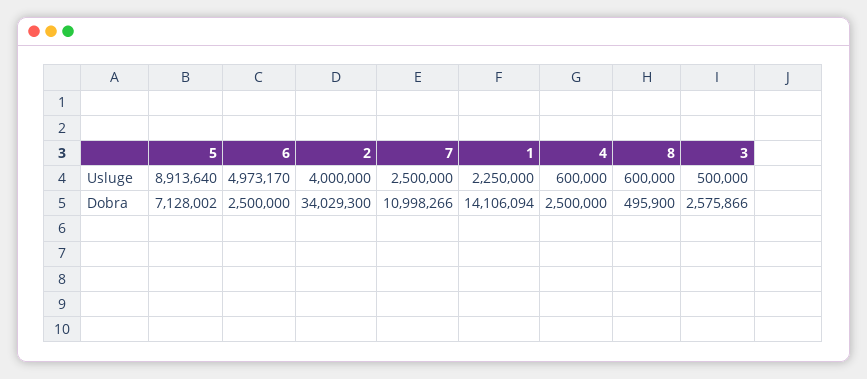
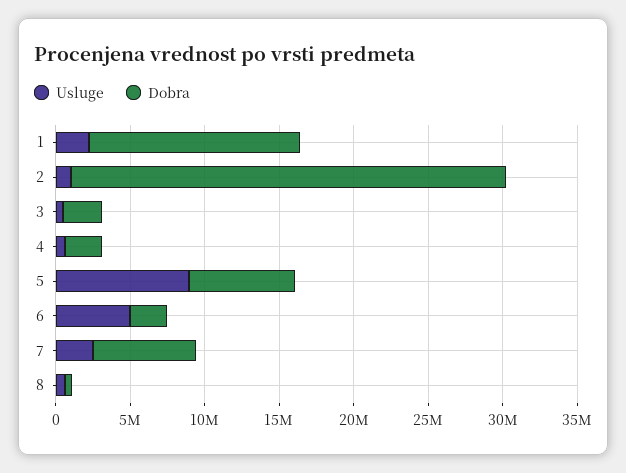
Usluge, 2: 4000000 -> 1000000
Dobra, 2: 34029300 -> 29000000
Dobra, 7: 10998266 -> 7000000

